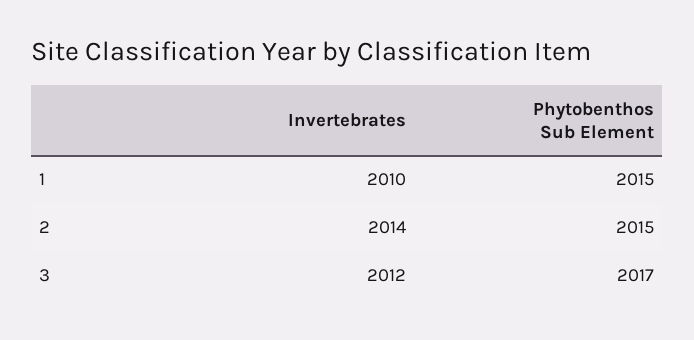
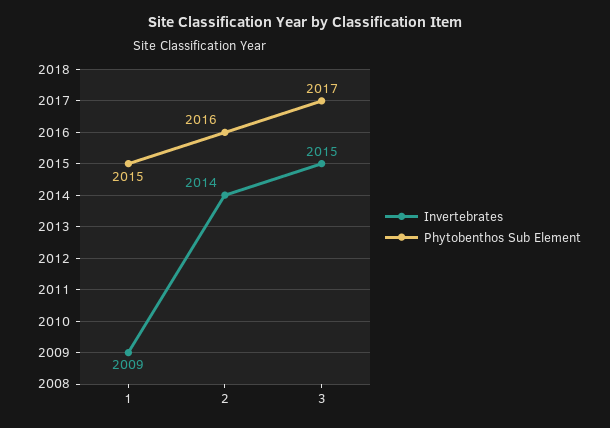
Invertebrates, 1: 2010 -> 2009
Phytobenthos Sub Element, 2: 2015 -> 2016
Invertebrates, 3: 2012 -> 2015

